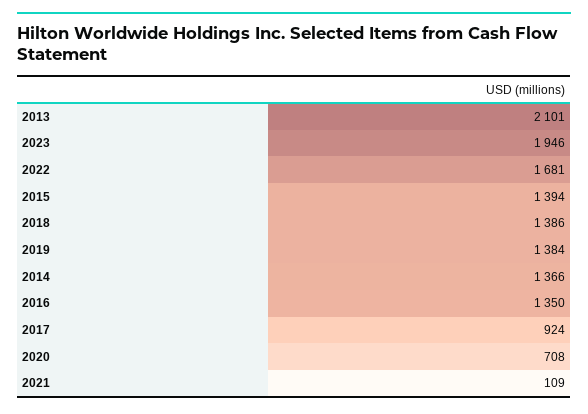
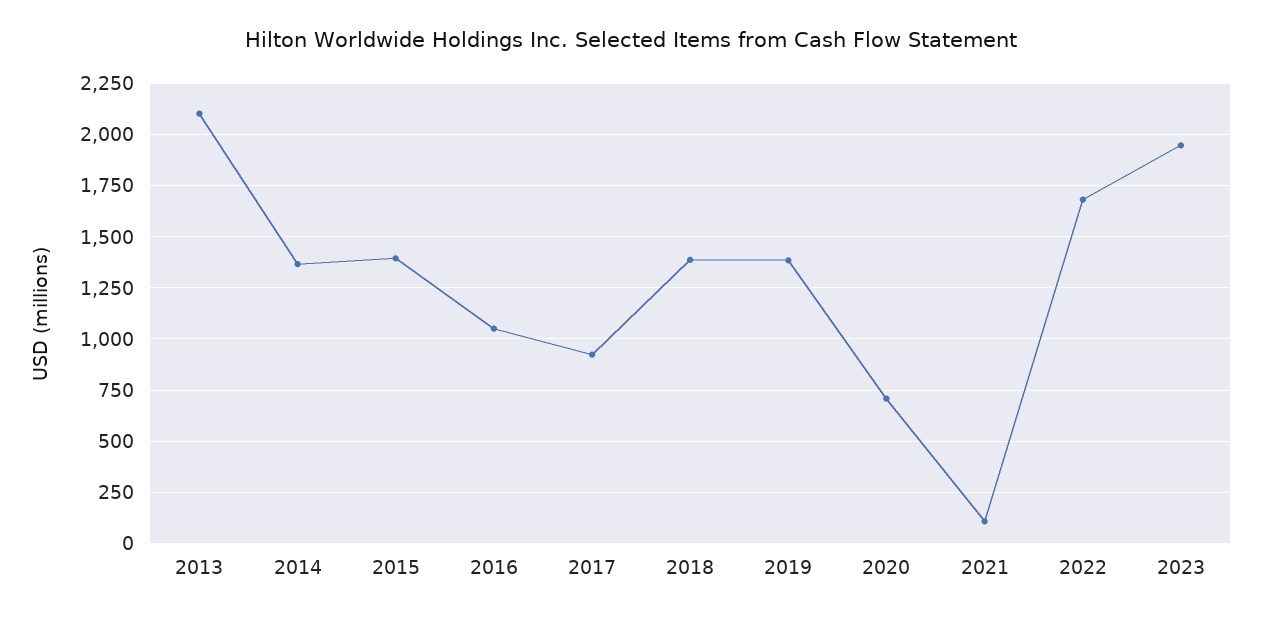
2016: 1350 -> 1050

